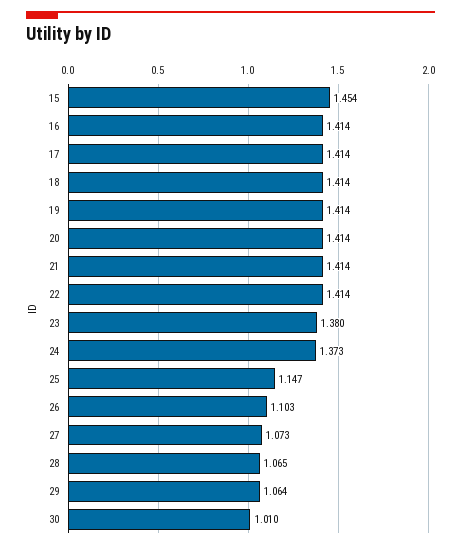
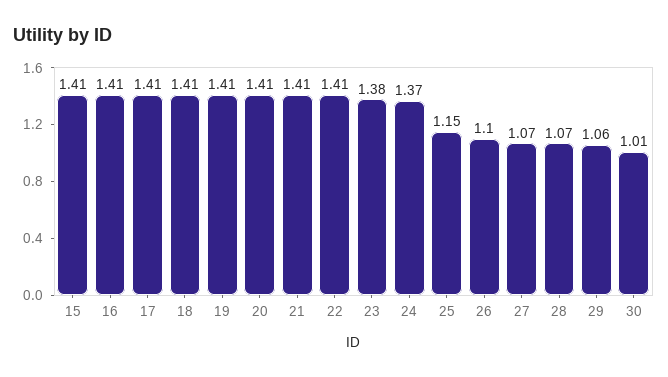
15: 1.454 -> 1.41

